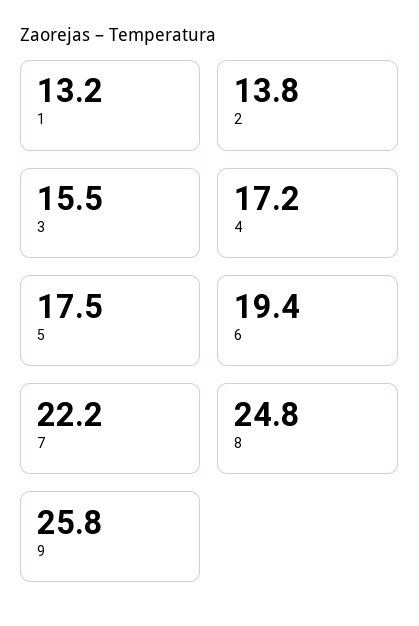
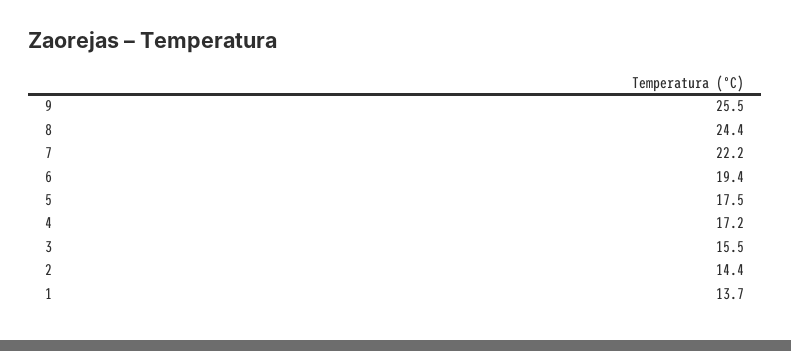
1: 13.2 -> 13.7
2: 13.8 -> 14.4
8: 24.8 -> 24.4
9: 25.8 -> 25.5

